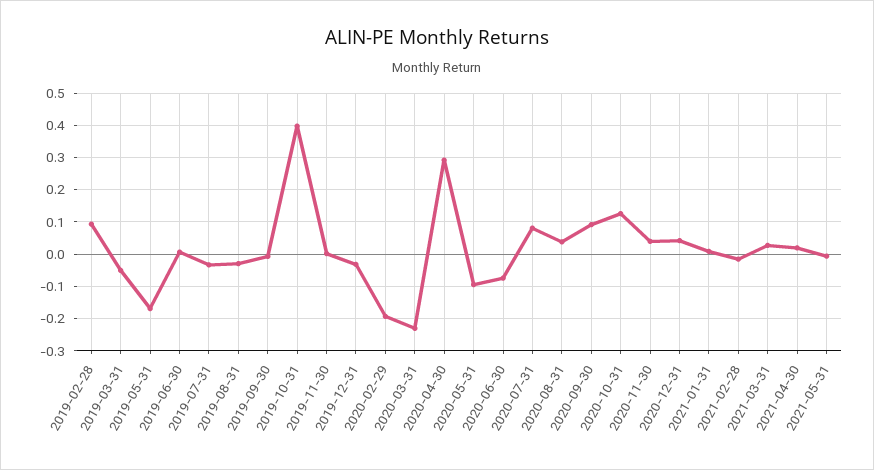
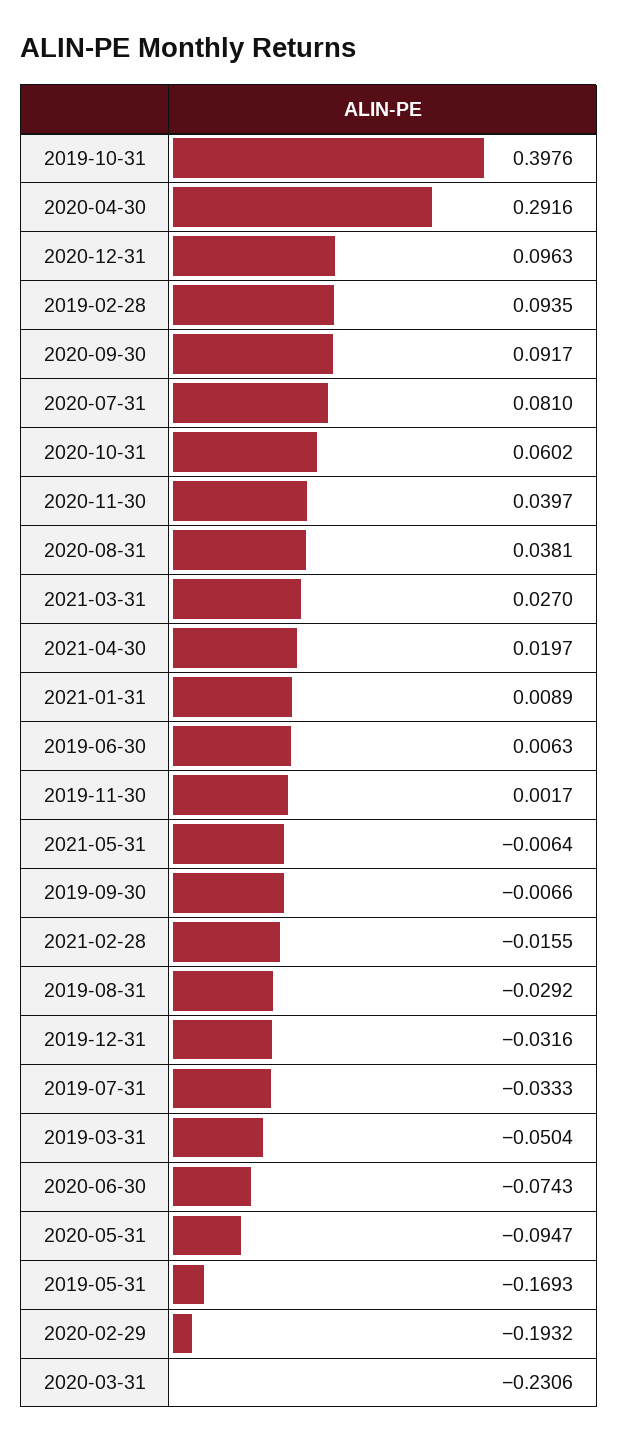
2020-10-31: 0.12 -> 0.0602
2020-12-31: 0.04 -> 0.0963

